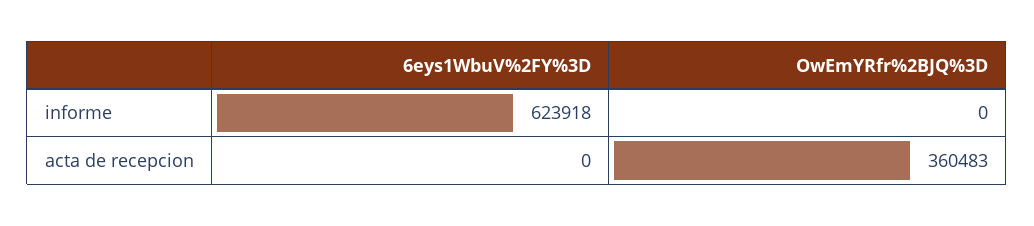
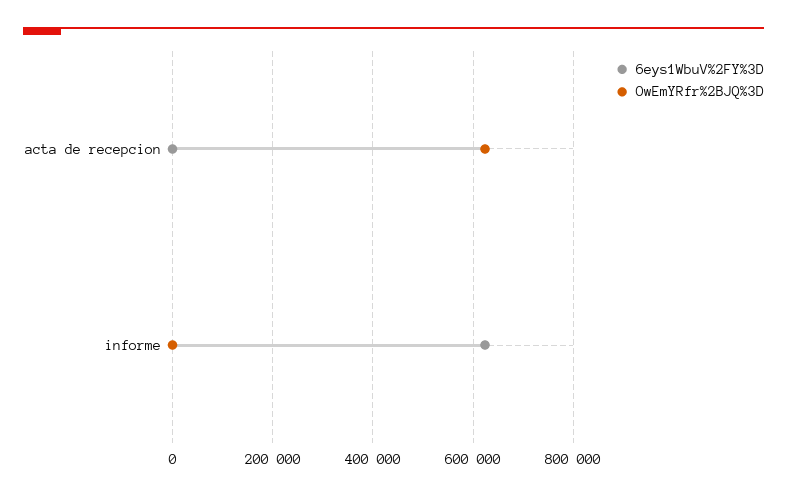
OwEmYRfr%2BJQ%3D, acta de recepcion: 360483 -> 620000

